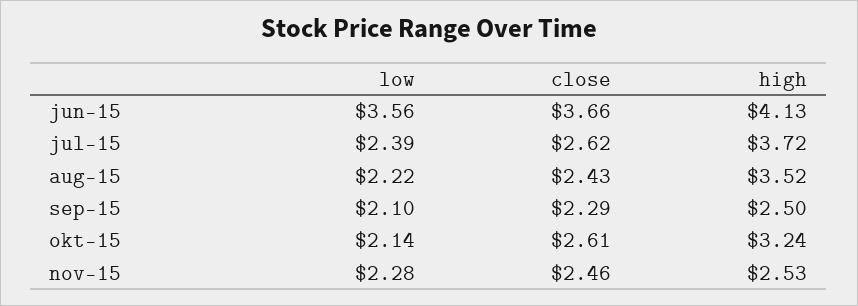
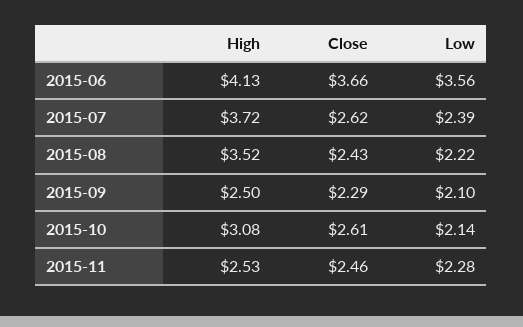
high, okt-15: 3.24 -> 3.08

